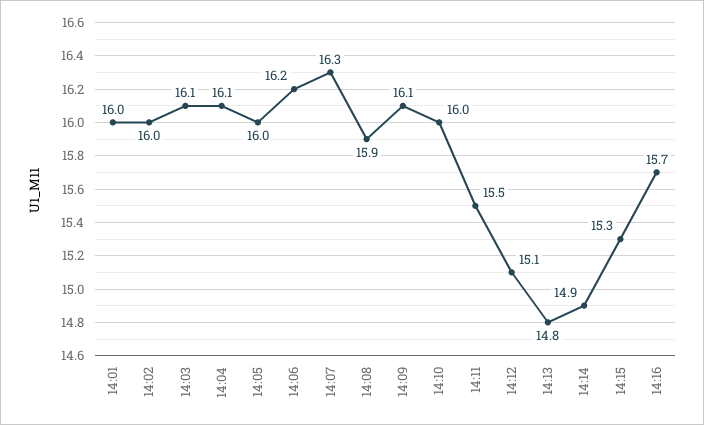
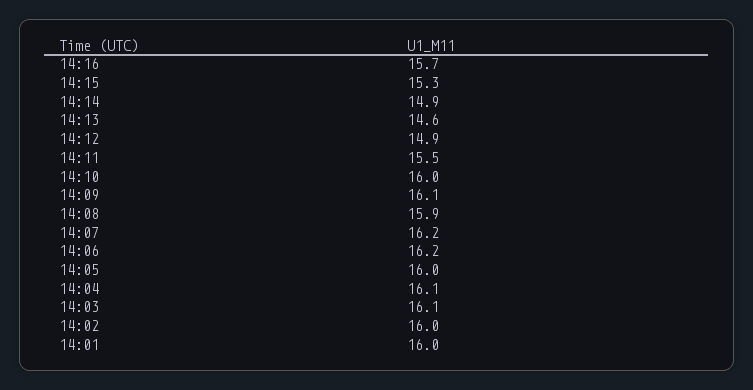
14:07: 16.3 -> 16.2
14:12: 15.1 -> 14.9
14:13: 14.8 -> 14.6

